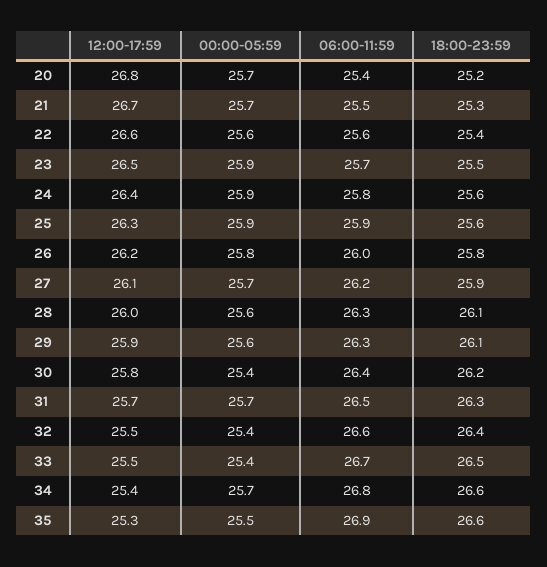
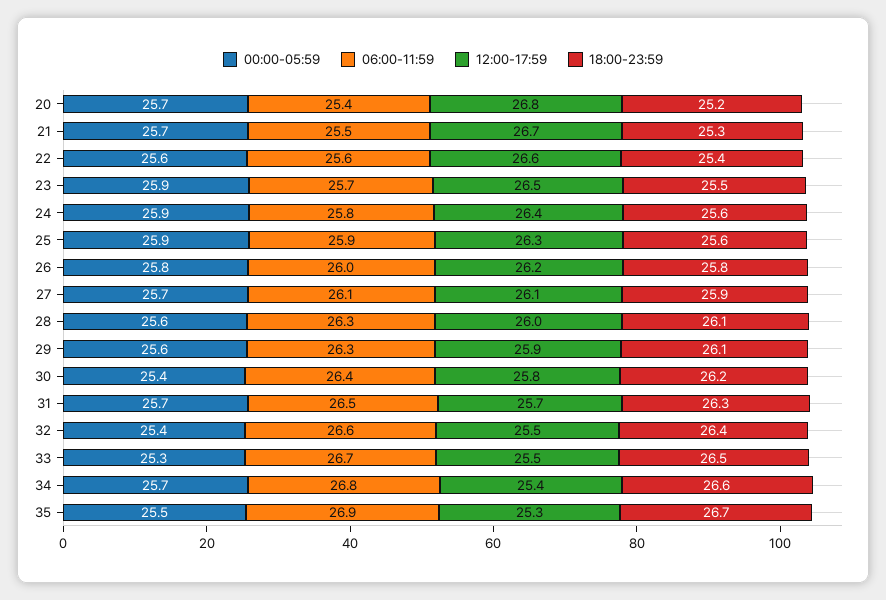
06:00-11:59, 27: 26.2 -> 26.1
00:00-05:59, 33: 25.4 -> 25.3
18:00-23:59, 35: 26.6 -> 26.7

